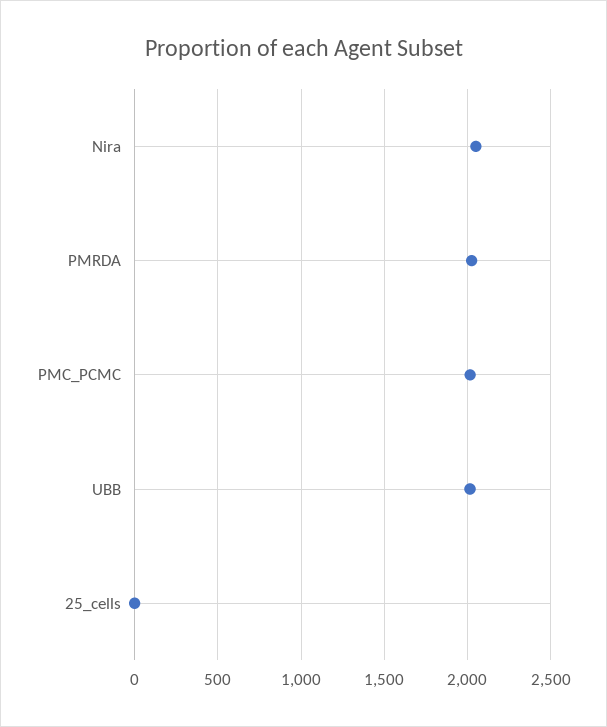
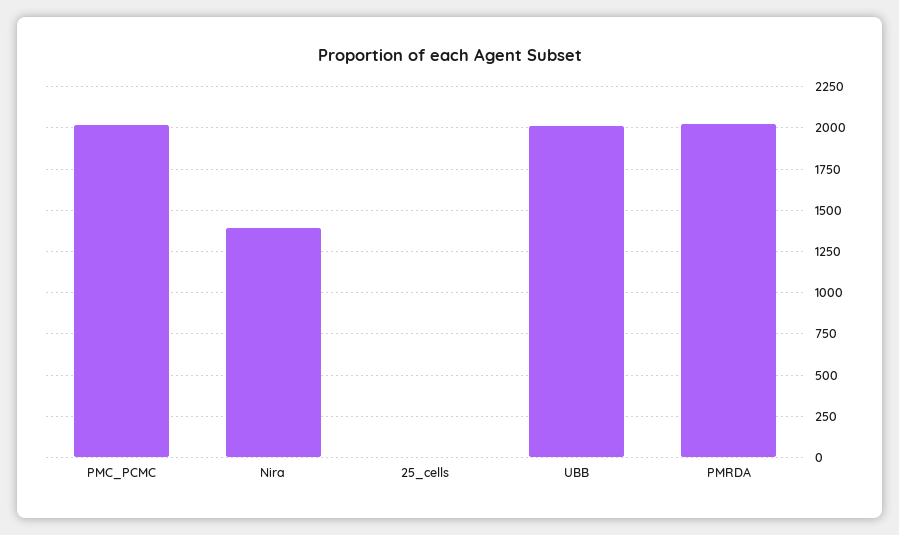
Nira: 2050 -> 1400

